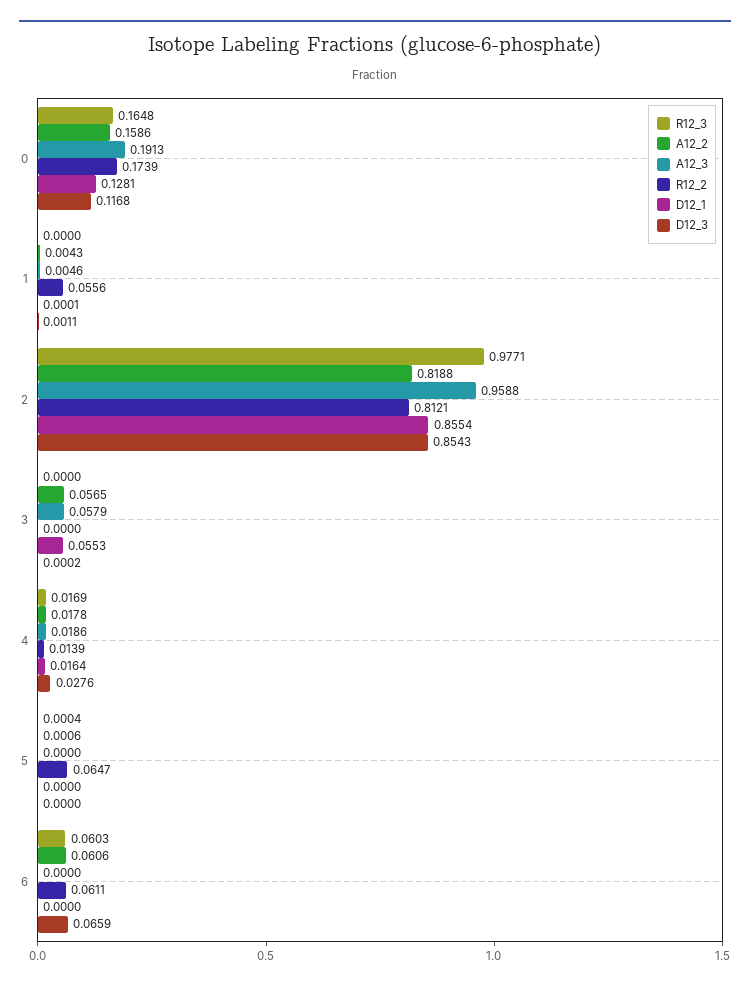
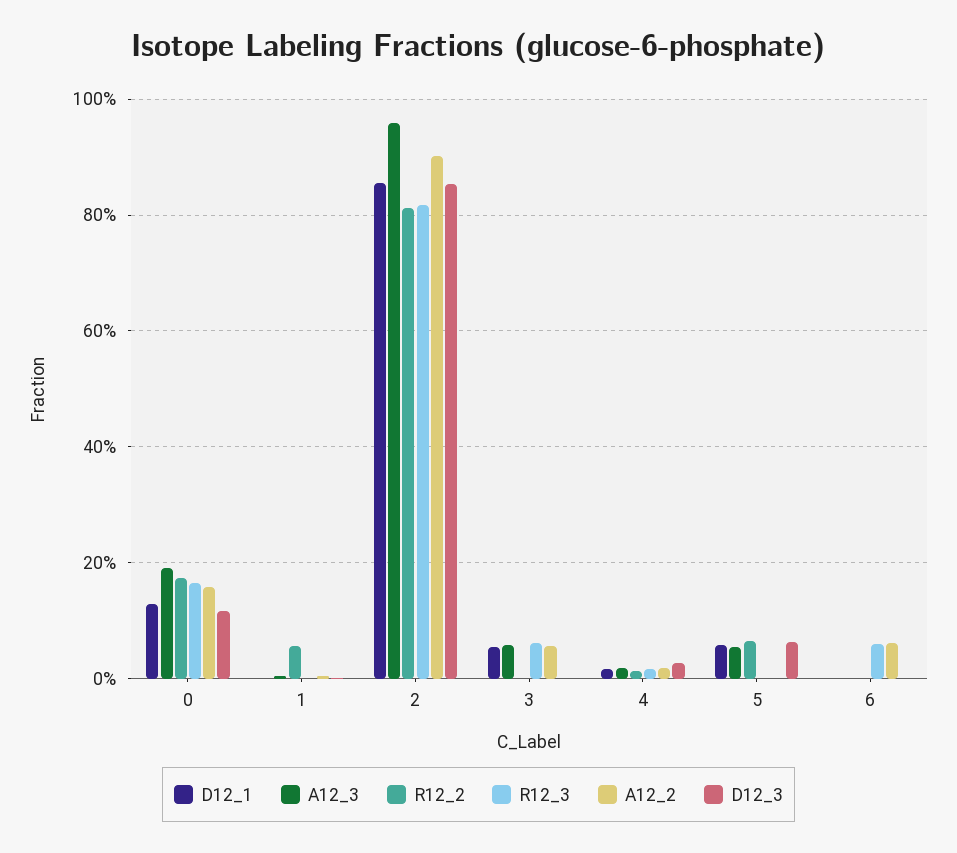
R12_3, 2: 0.9771 -> 0.82
A12_2, 2: 0.8188 -> 0.9
R12_3, 3: 0 -> 0.06
A12_3, 5: 0 -> 0.06
D12_1, 5: 0 -> 0.06
D12_3, 5: 0 -> 0.06
R12_2, 6: 0.0611 -> 0
D12_3, 6: 0.0659 -> 0

